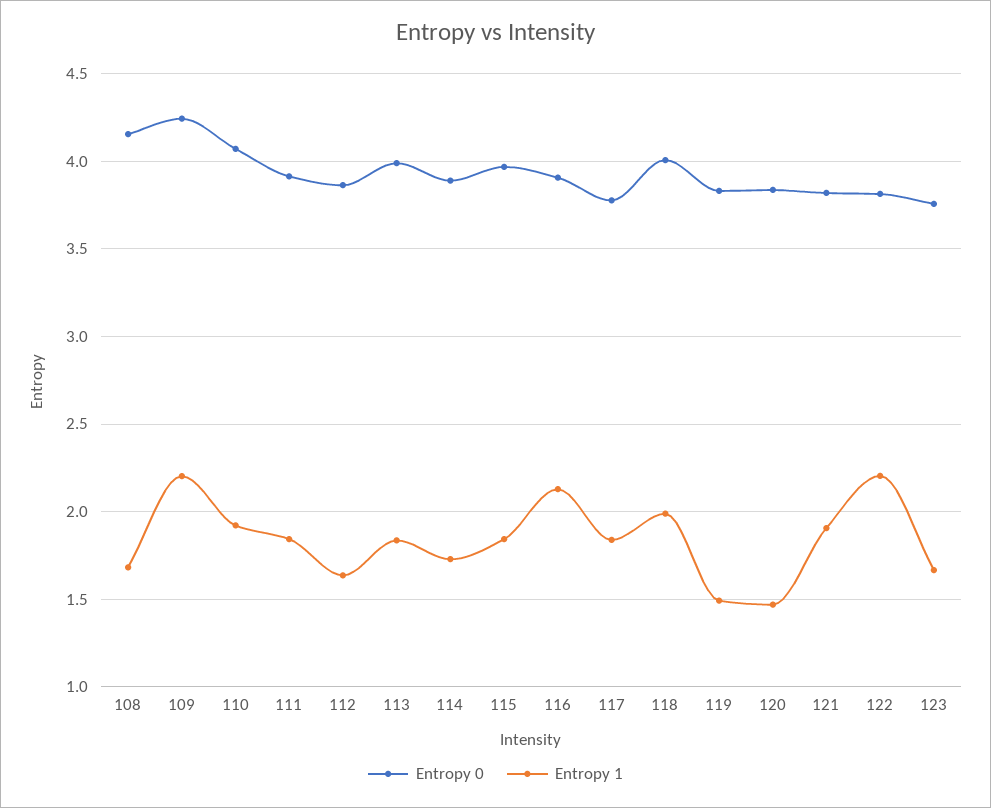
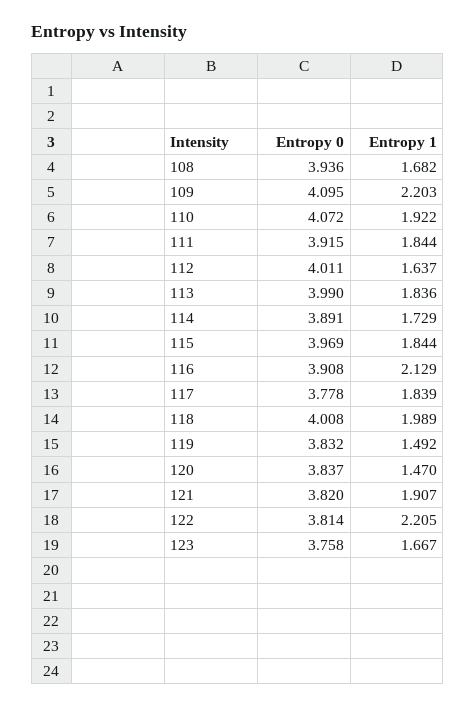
Entropy 0, 108: 4.15 -> 3.936
Entropy 0, 109: 4.25 -> 4.095
Entropy 0, 112: 3.85 -> 4.011

